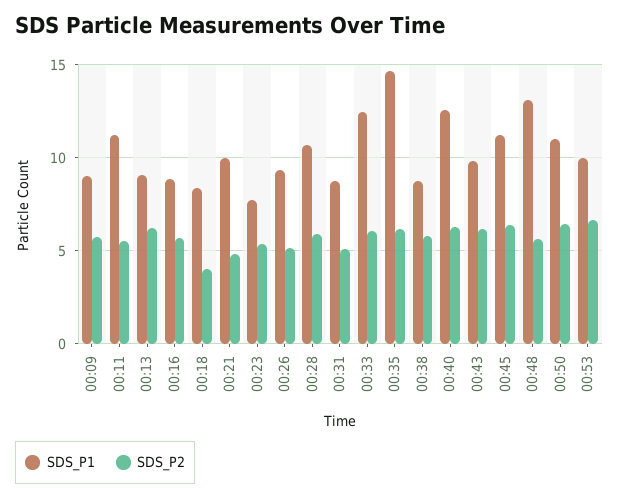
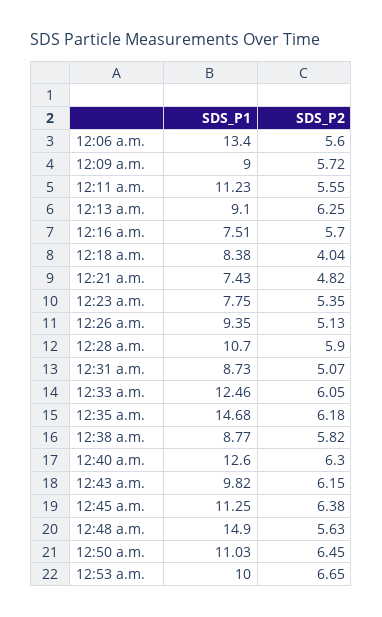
SDS_P1, 00:16: 9 -> 7.51
SDS_P1, 00:21: 10 -> 7.43
SDS_P1, 00:48: 13 -> 14.9
SDS_P1, 12:06 a.m.: none -> 13.4
SDS_P2, 12:06 a.m.: none -> 5.6

